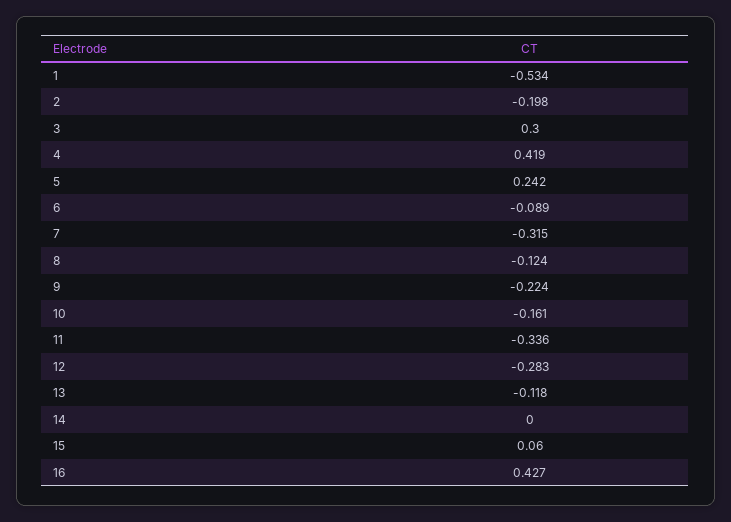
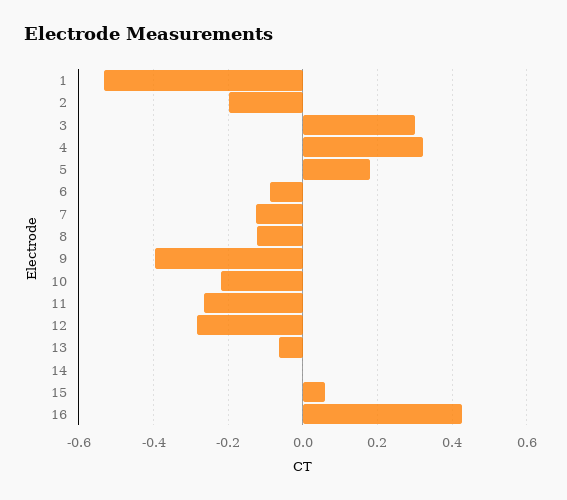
4: 0.419 -> 0.32
5: 0.242 -> 0.18
7: -0.315 -> -0.12
9: -0.224 -> -0.4
10: -0.161 -> -0.22
11: -0.336 -> -0.26
13: -0.118 -> -0.06

